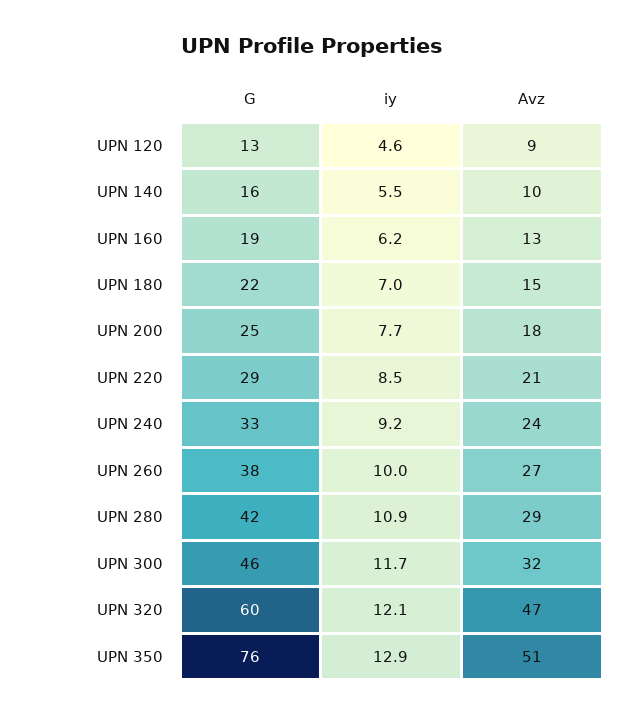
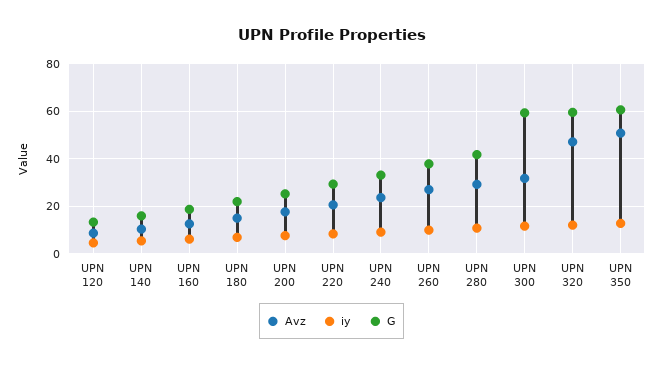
G, UPN 300: 46 -> 60
G, UPN 350: 76 -> 60

